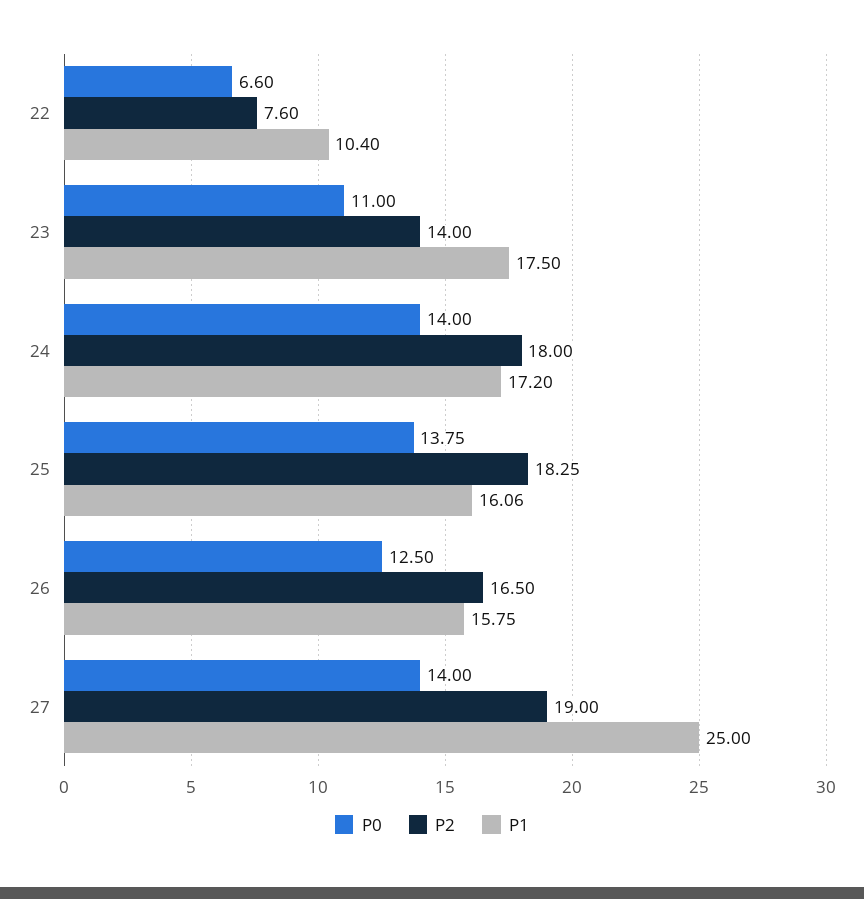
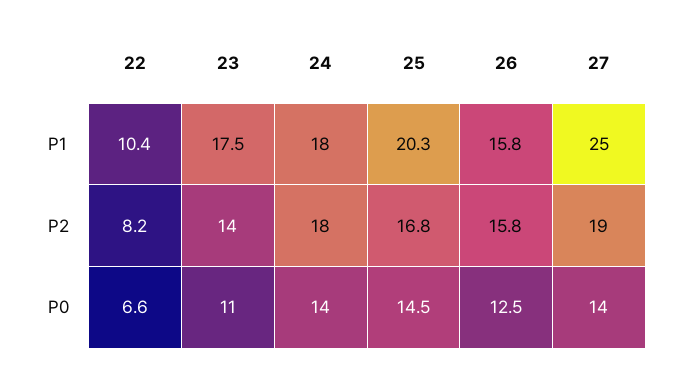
P2, 22: 7.6 -> 8.2
P1, 24: 17.2 -> 18
P0, 25: 13.75 -> 14.5
P2, 25: 18.25 -> 16.8
P1, 25: 16.06 -> 20.3
P2, 26: 16.5 -> 15.8

